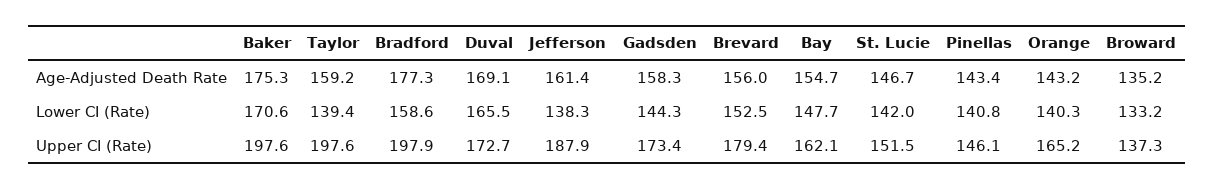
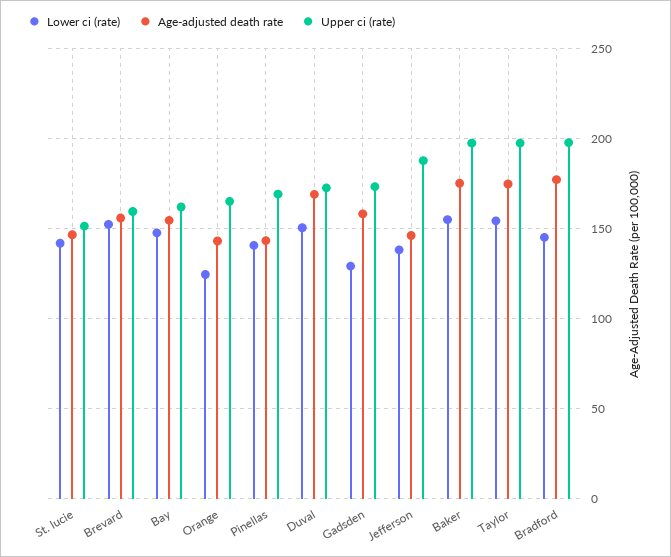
Age-Adjusted Death Rate, Taylor: 159.2 -> 175
Age-Adjusted Death Rate, Jefferson: 161.4 -> 145
Age-Adjusted Death Rate, Broward: 135.2 -> none
Lower CI (Rate), Baker: 170.6 -> 155
Lower CI (Rate), Taylor: 139.4 -> 155
Lower CI (Rate), Bradford: 158.6 -> 145
Lower CI (Rate), Duval: 165.5 -> 150
Lower CI (Rate), Gadsden: 144.3 -> 130
Lower CI (Rate), Orange: 140.3 -> 125
Lower CI (Rate), Broward: 133.2 -> none
Upper CI (Rate), Brevard: 179.4 -> 160
Upper CI (Rate), Pinellas: 146.1 -> 170
Upper CI (Rate), Broward: 137.3 -> none

